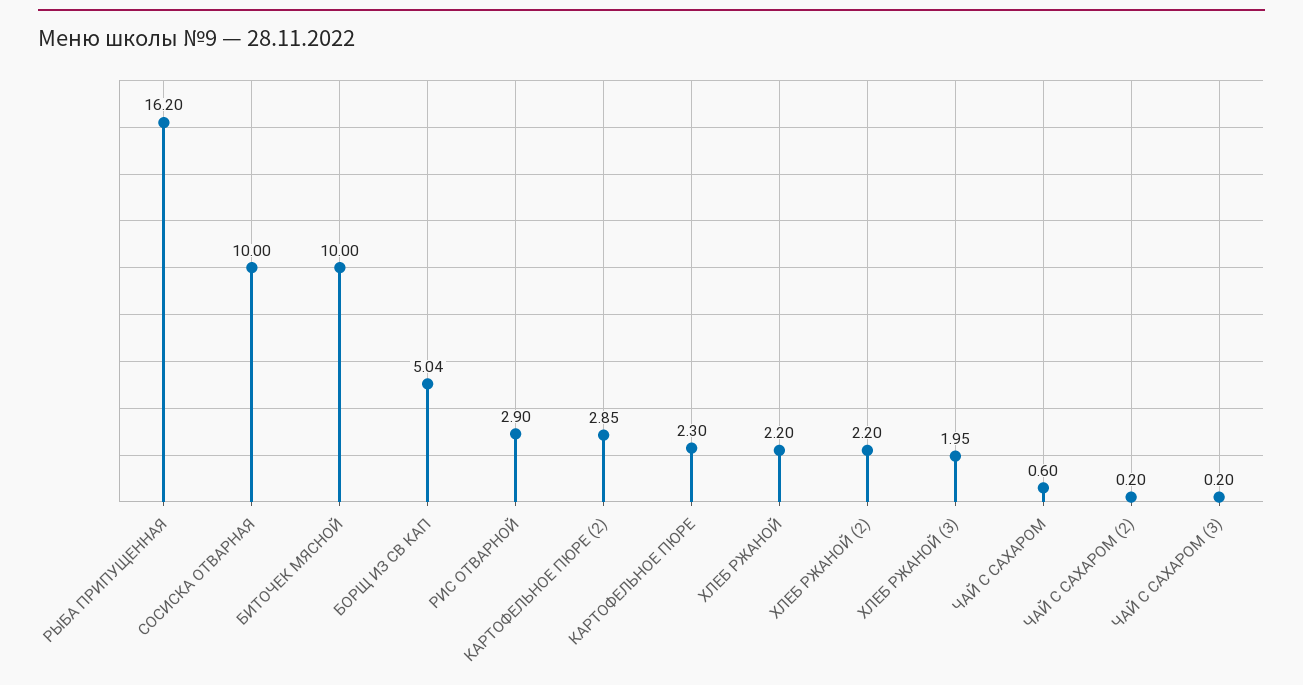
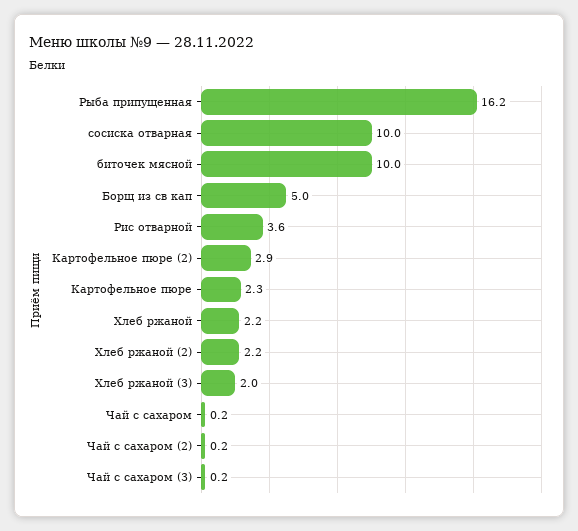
РИС ОТВАРНОЙ: 2.9 -> 3.6
ЧАЙ С САХАРОМ: 0.6 -> 0.2

